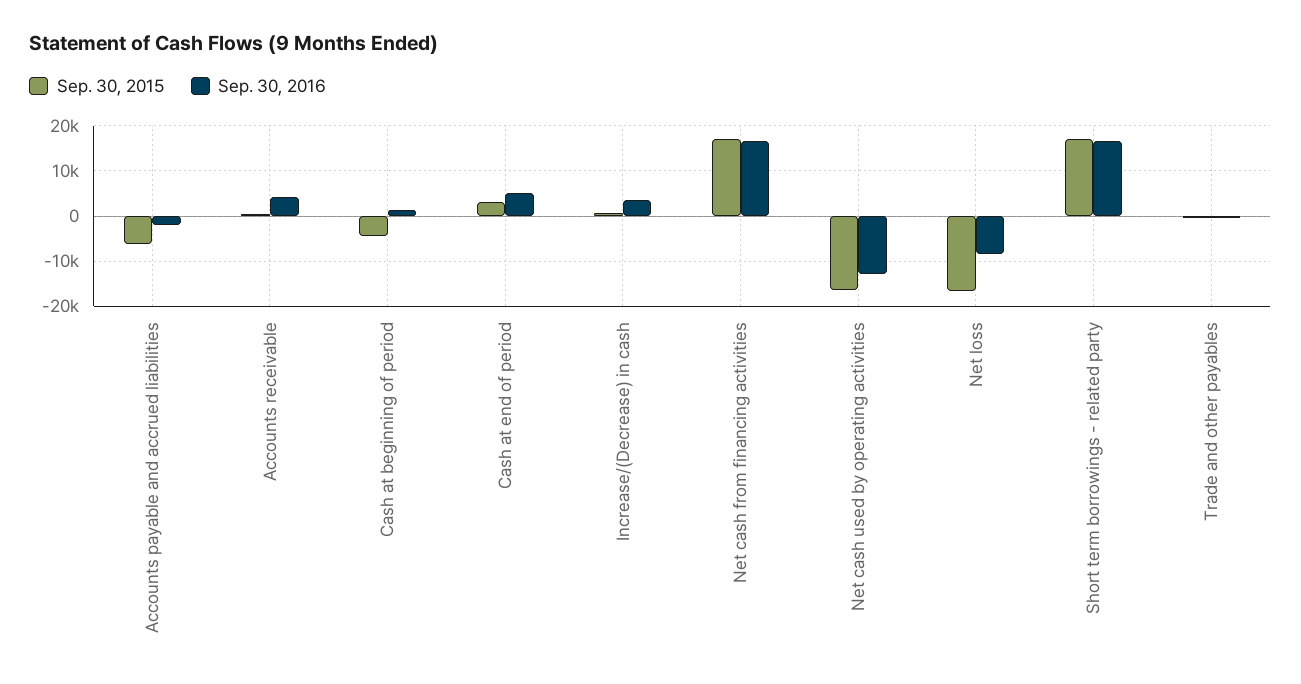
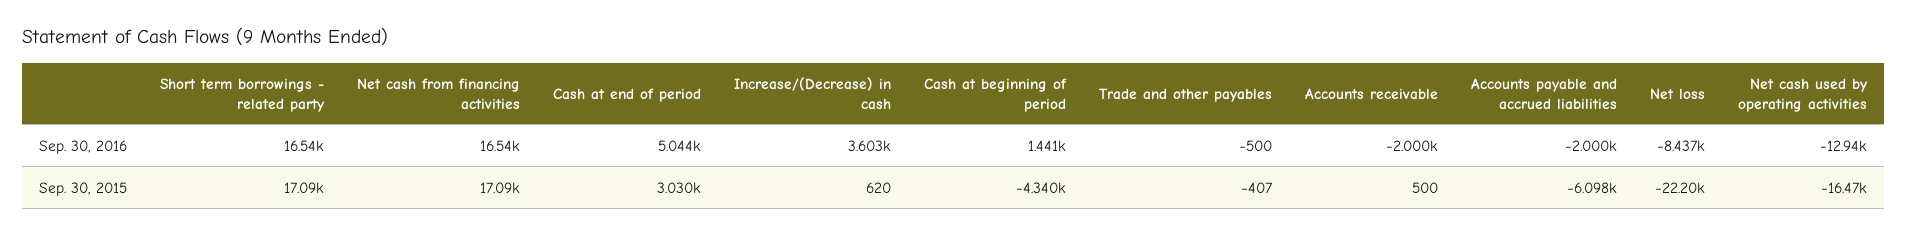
Sep. 30, 2016, Accounts receivable: 4000 -> -2000
Sep. 30, 2015, Net loss: -16000 -> -22200

